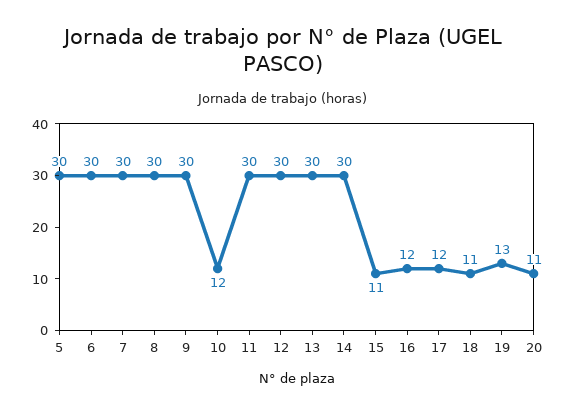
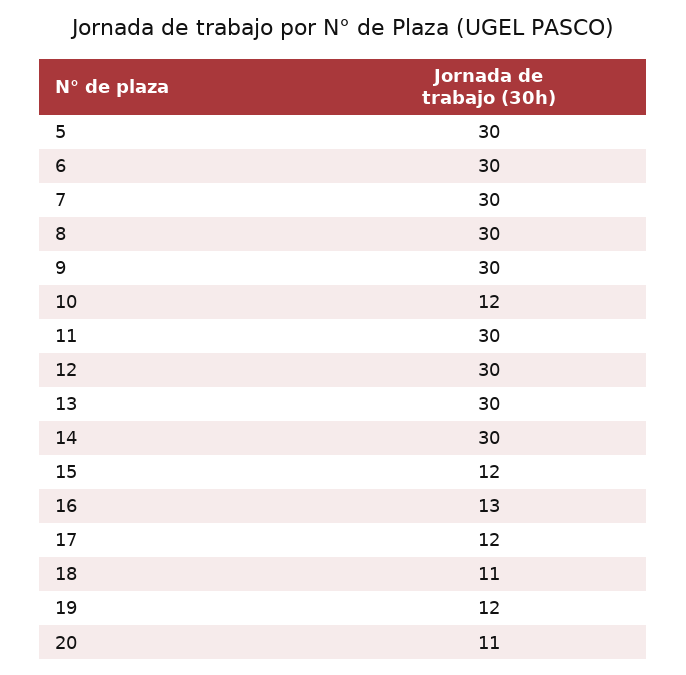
15: 11 -> 12
16: 12 -> 13
19: 13 -> 12

